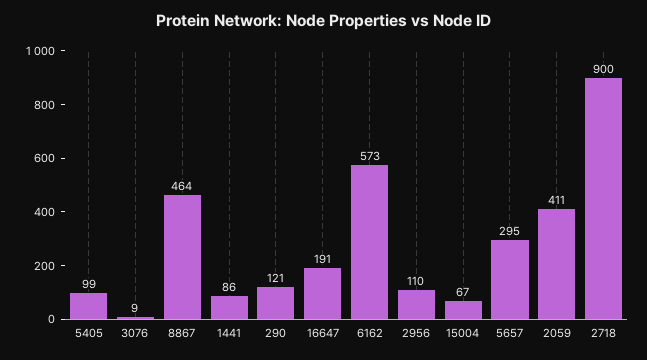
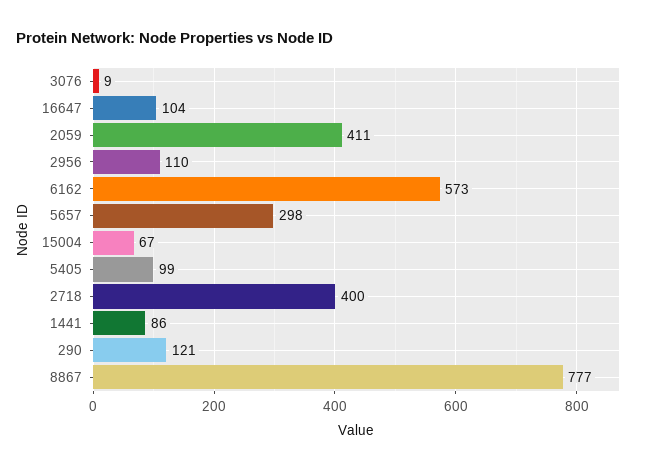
8867: 464 -> 777
16647: 191 -> 104
5657: 295 -> 298
2718: 900 -> 400

